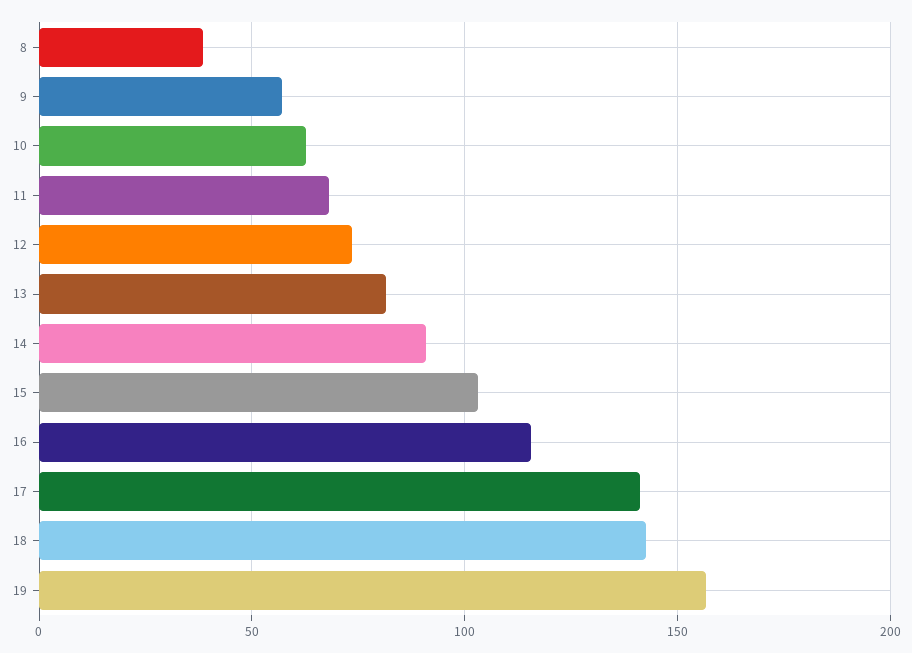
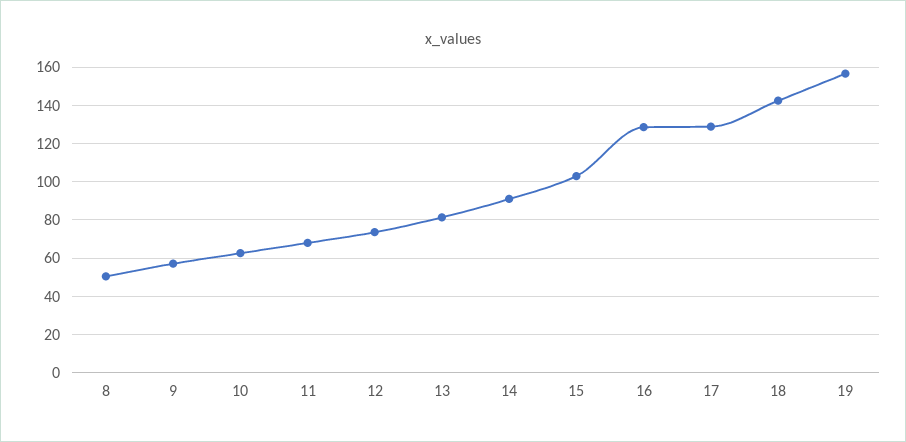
8: 40 -> 50
16: 115 -> 130
17: 140 -> 130

